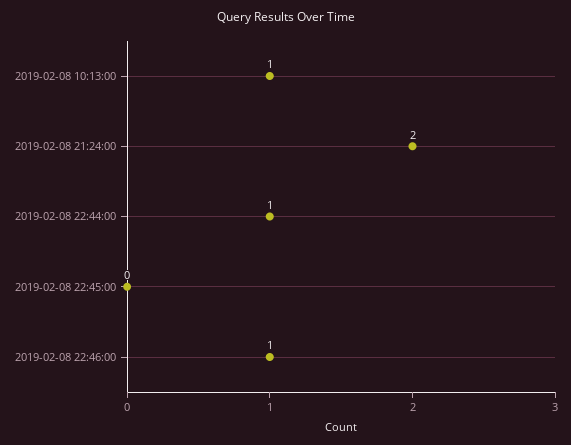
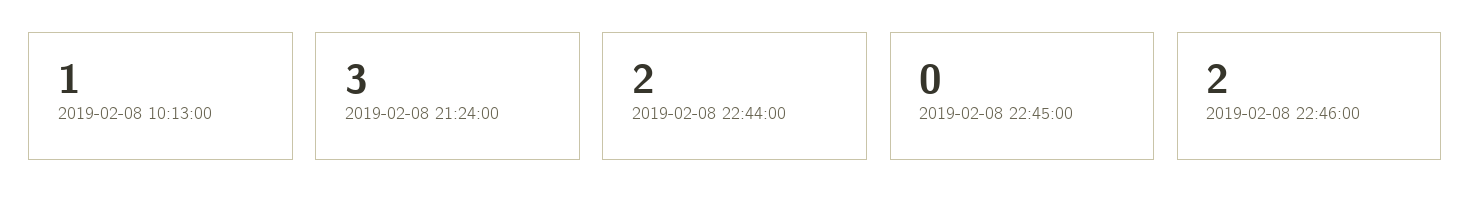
2019-02-08 21:24:00: 2 -> 3
2019-02-08 22:44:00: 1 -> 2
2019-02-08 22:46:00: 1 -> 2

